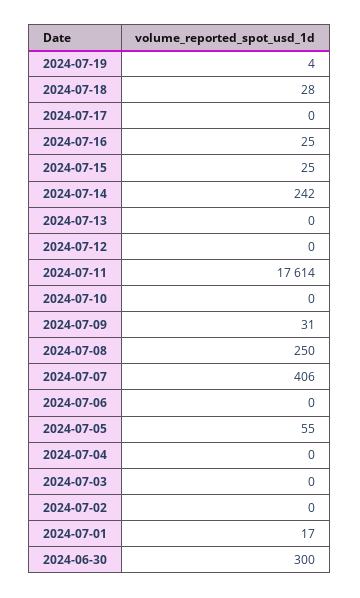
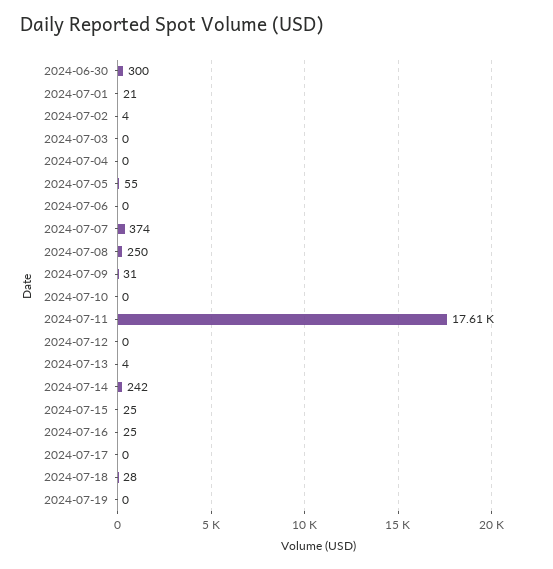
2024-07-19: 4 -> 0
2024-07-13: 0 -> 4
2024-07-07: 406 -> 374
2024-07-02: 0 -> 4
2024-07-01: 17 -> 21

